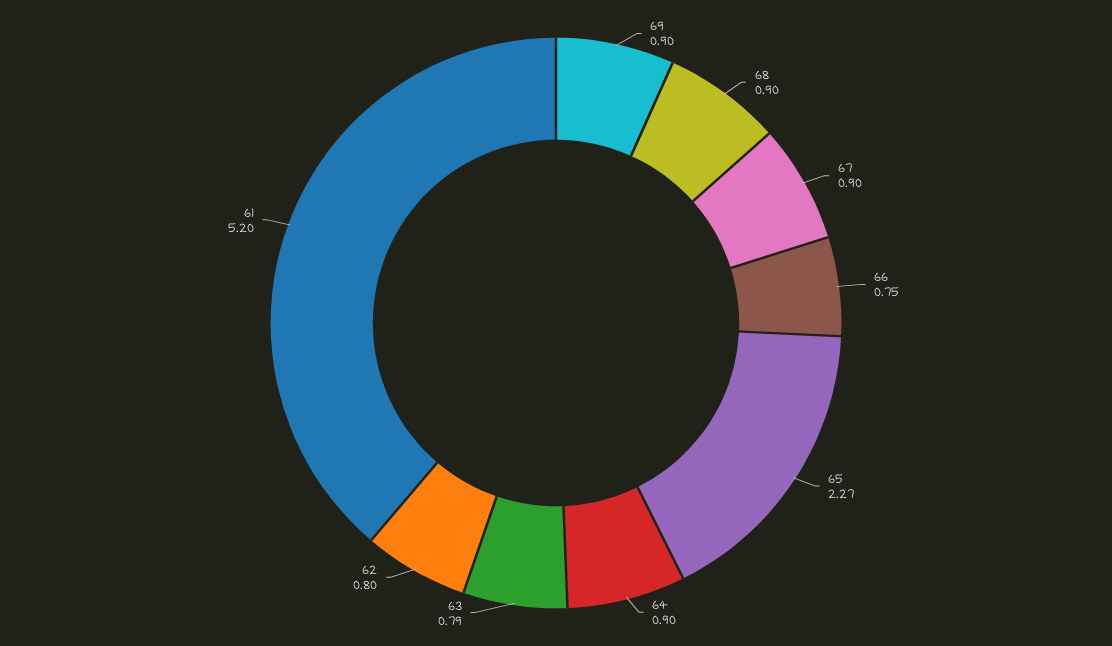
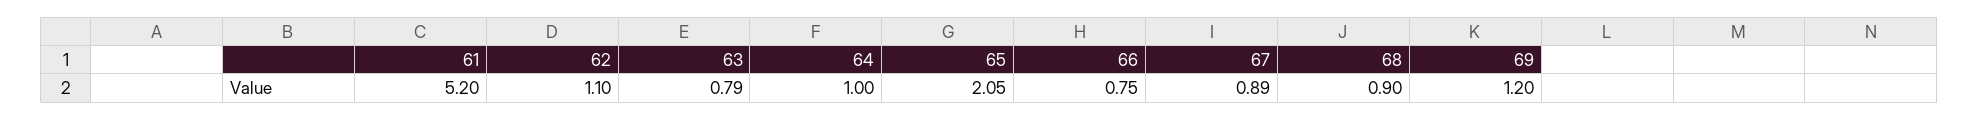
69: 0.9 -> 1.2
67: 0.9 -> 0.89
65: 2.27 -> 2.05
64: 0.9 -> 1
62: 0.8 -> 1.1

